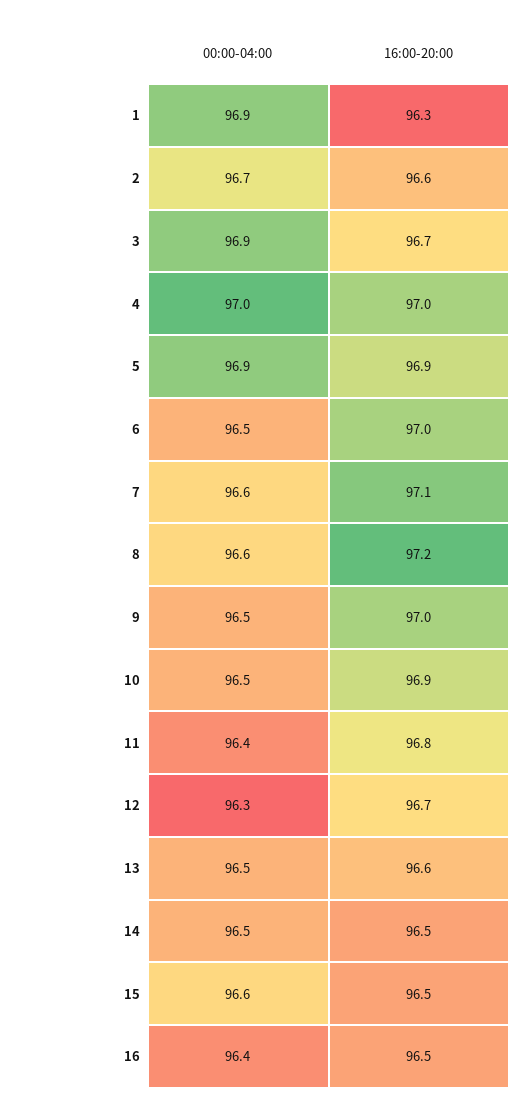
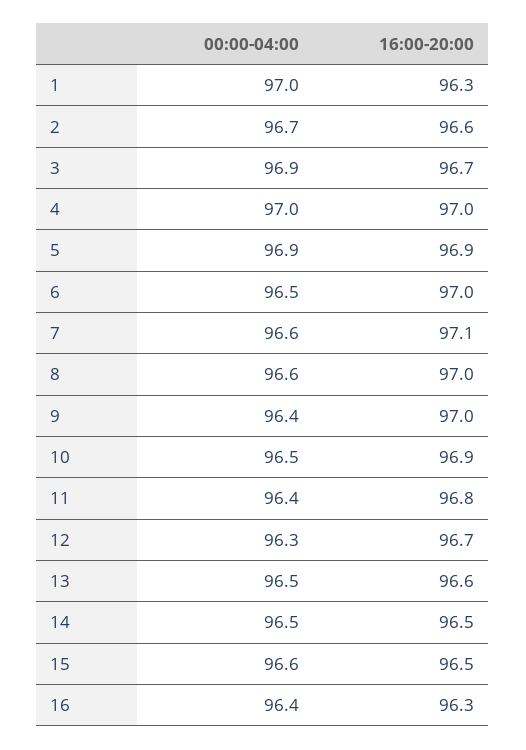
00:00-04:00, 1: 96.9 -> 97
16:00-20:00, 8: 97.2 -> 97
00:00-04:00, 9: 96.5 -> 96.4
16:00-20:00, 16: 96.5 -> 96.3

